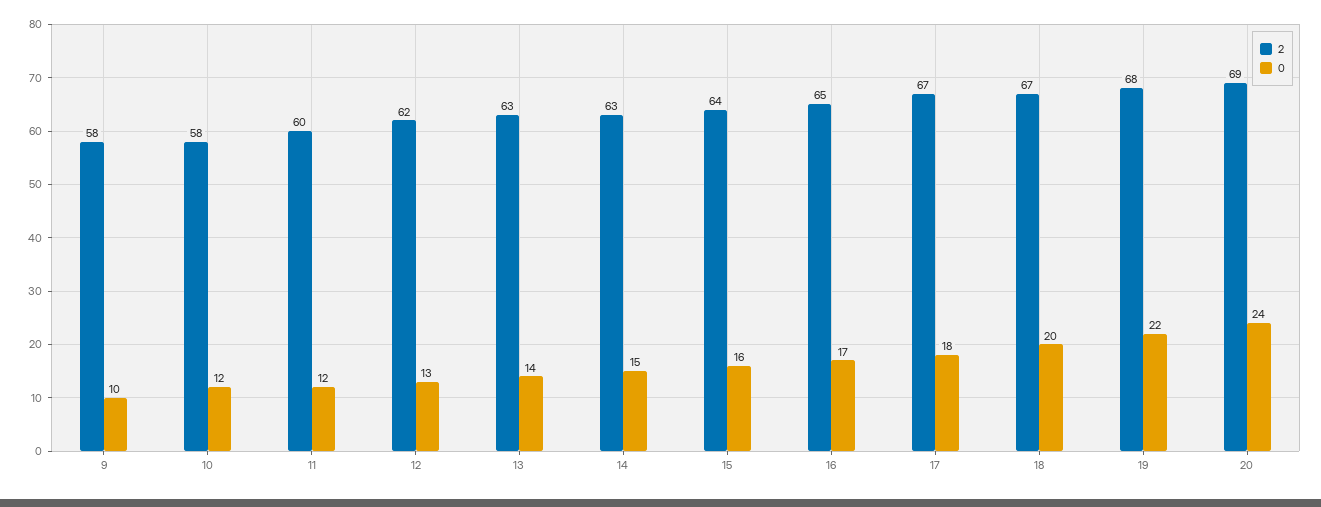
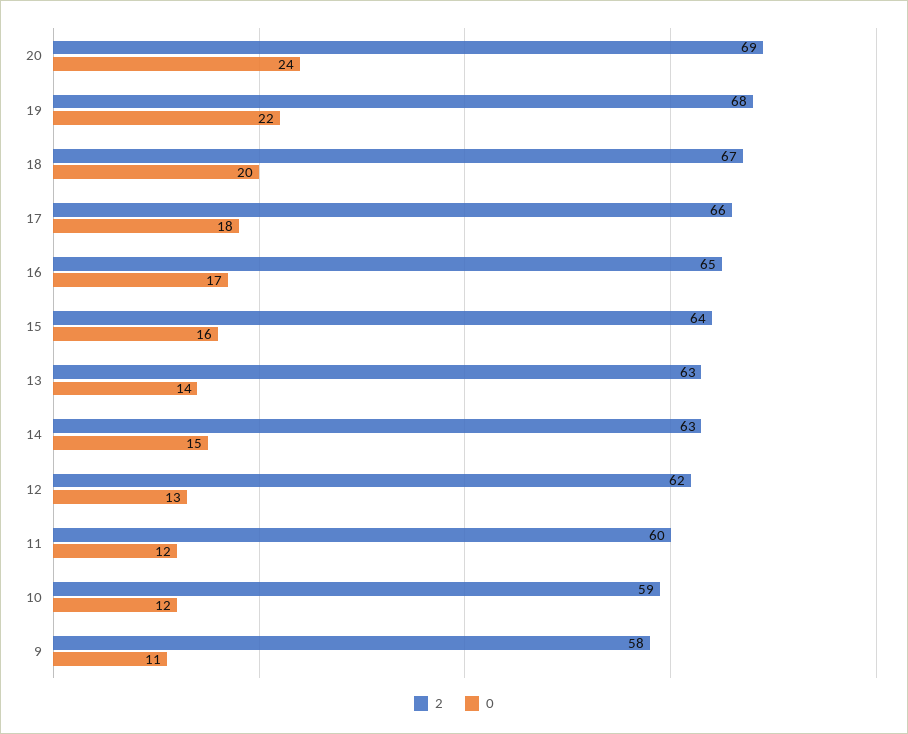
0, 9: 10 -> 11
2, 10: 58 -> 59
2, 17: 67 -> 66

